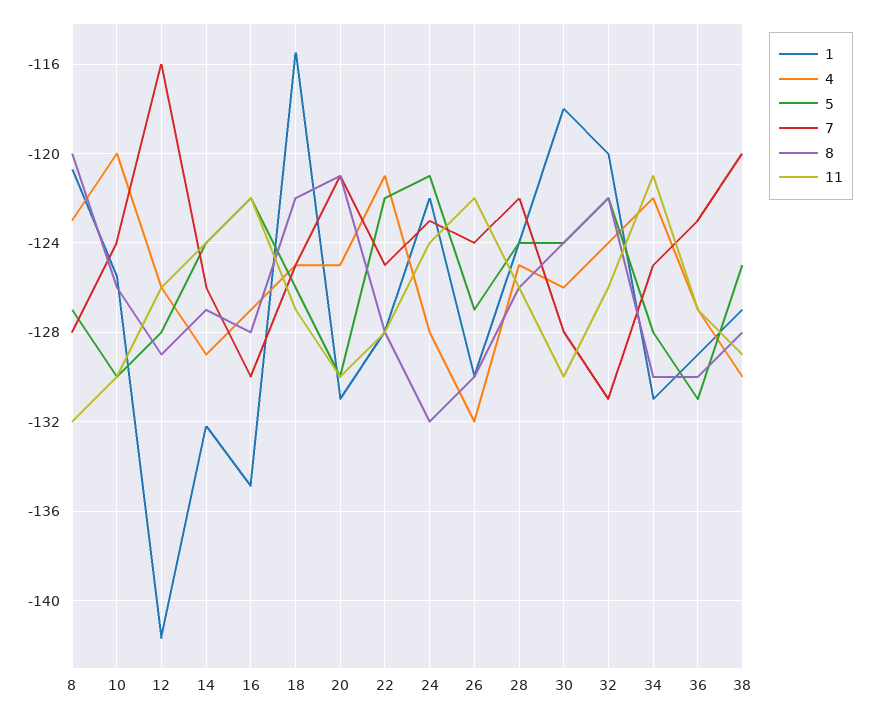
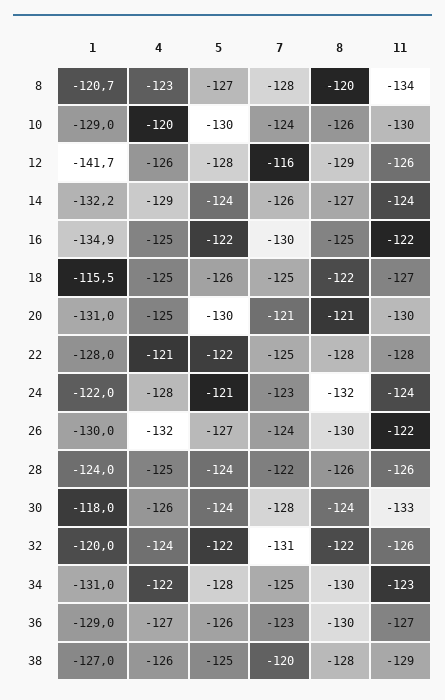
11, 8: -132 -> -134
1, 10: -125.5 -> -129
4, 16: -127 -> -125
8, 16: -128 -> -125
11, 30: -130 -> -133
11, 34: -121 -> -123
5, 36: -131 -> -126
4, 38: -130 -> -126

